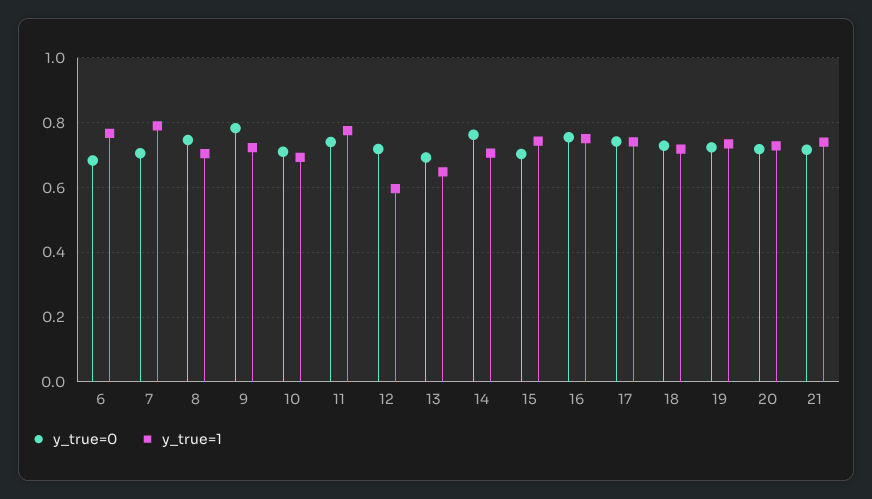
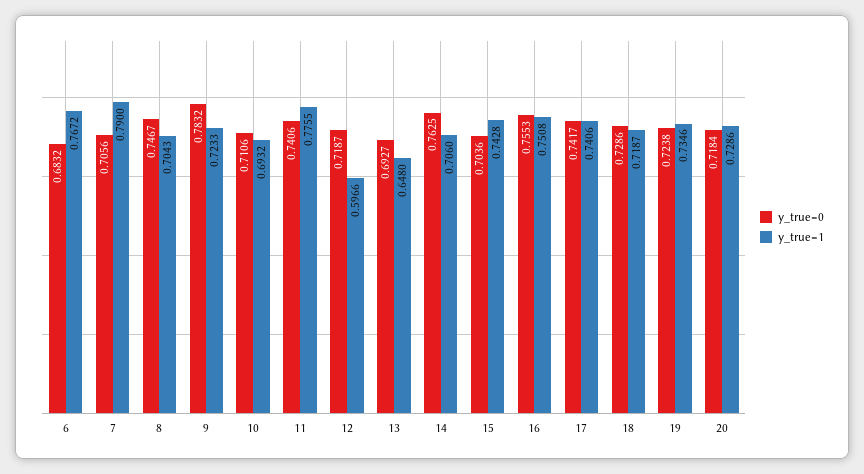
y_true=0, 21: 0.72 -> none
y_true=1, 21: 0.74 -> none

